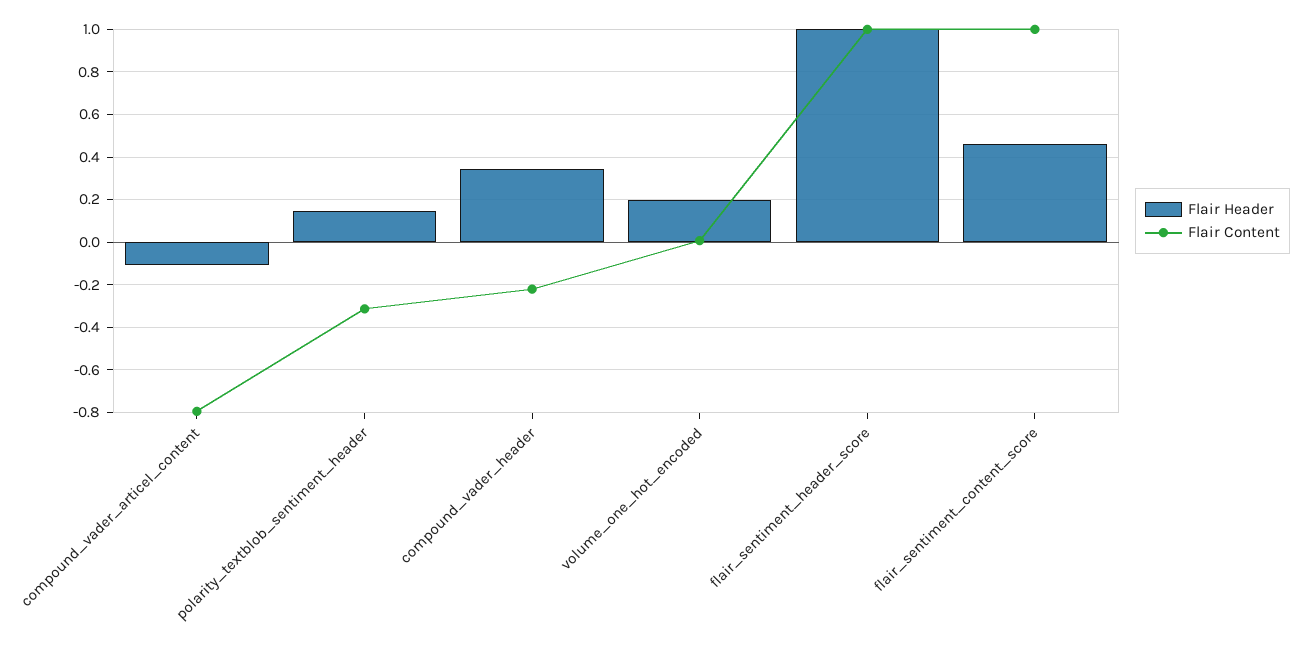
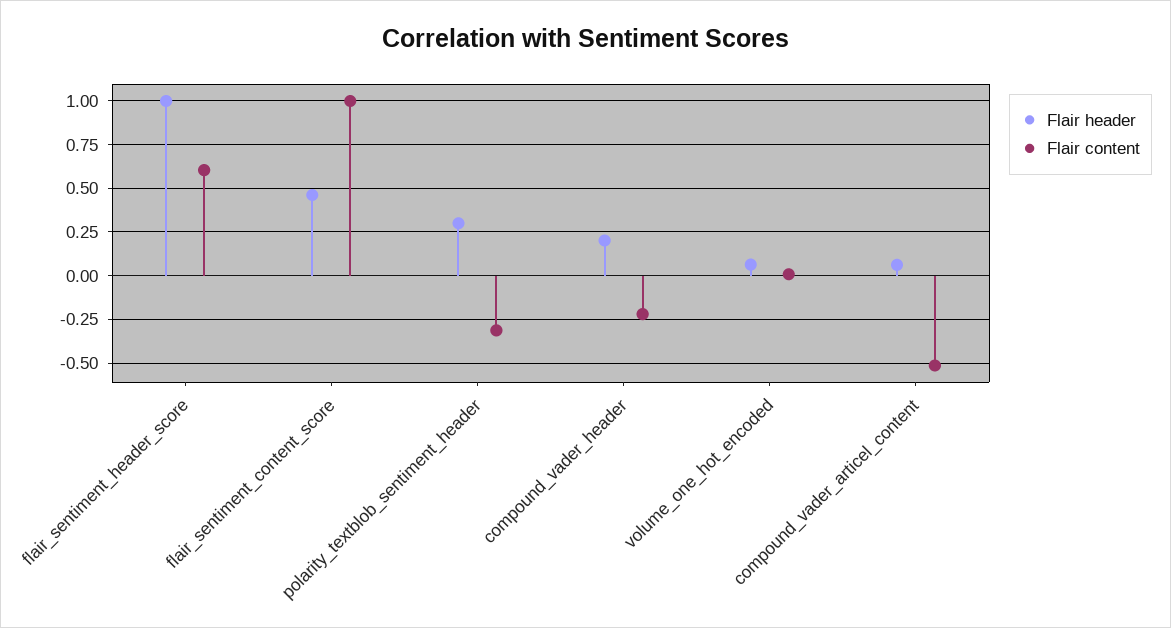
Flair Header, compound_vader_articel_content: -0.1 -> 0.05
Flair Content, compound_vader_articel_content: -0.8 -> -0.5
Flair Header, polarity_textblob_sentiment_header: 0.15 -> 0.3
Flair Header, compound_vader_header: 0.35 -> 0.2
Flair Header, volume_one_hot_encoded: 0.2 -> 0.05
Flair Content, flair_sentiment_header_score: 1 -> 0.6

